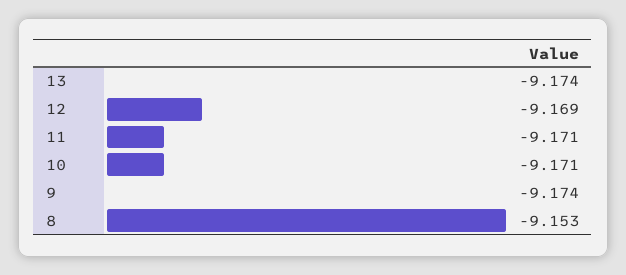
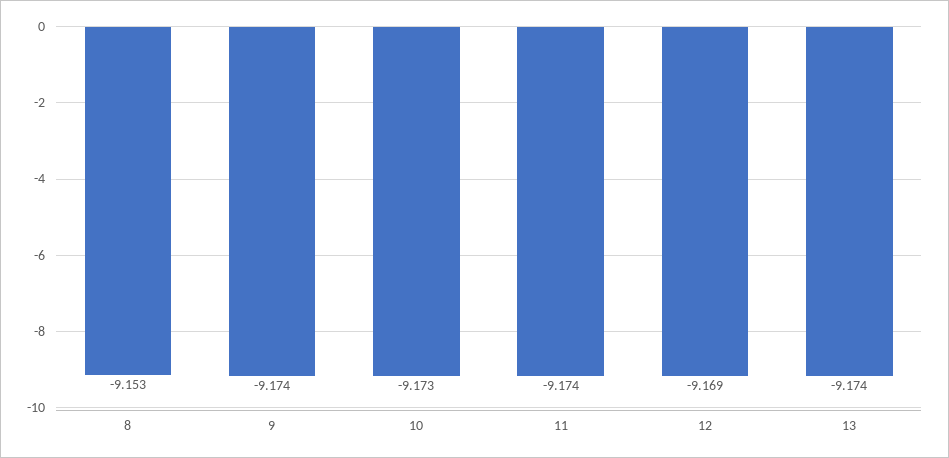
11: -9.171 -> -9.174
10: -9.171 -> -9.173

